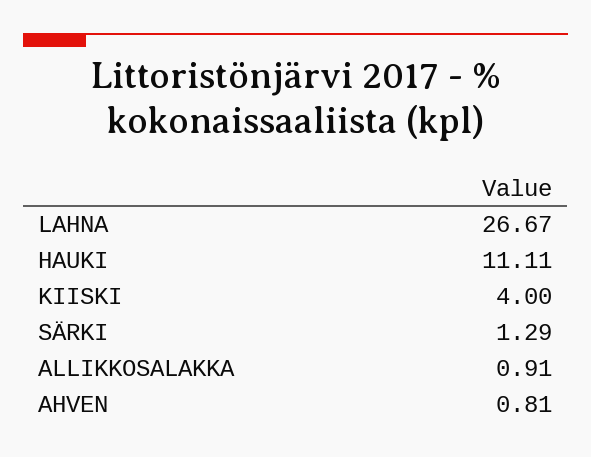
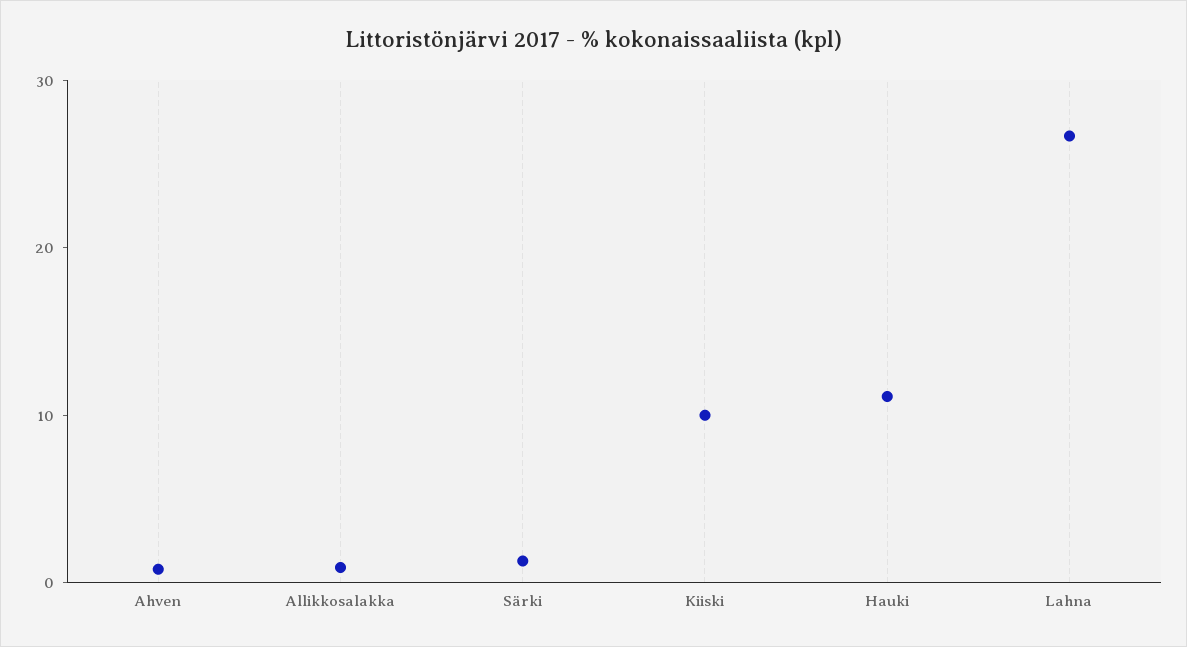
KIISKI: 4 -> 10

